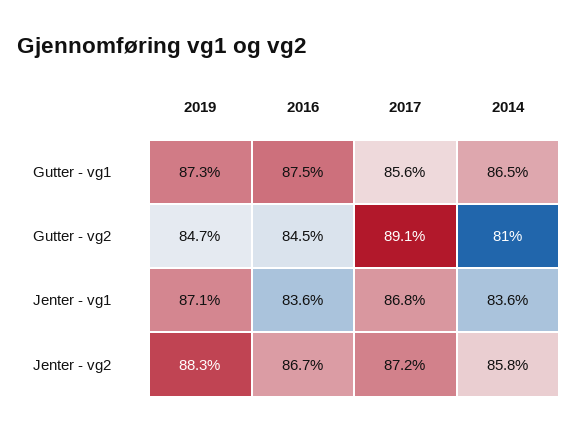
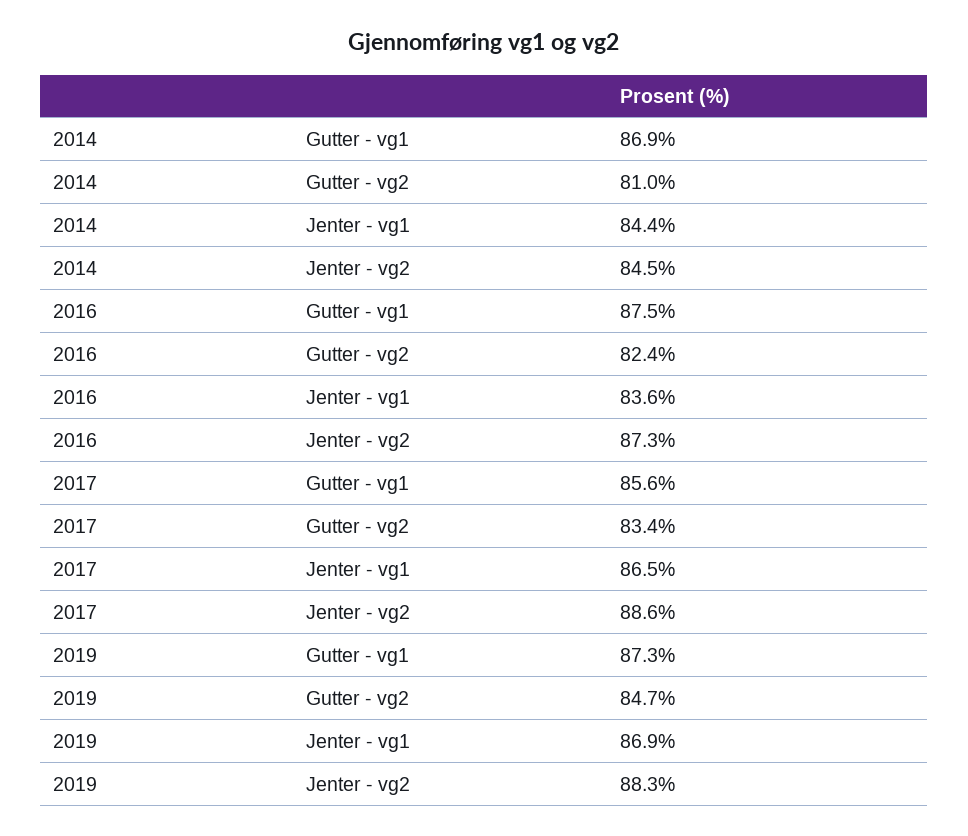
2014, Gutter - vg1: 86.5 -> 86.9
2016, Gutter - vg2: 84.5 -> 82.4
2017, Gutter - vg2: 89.1 -> 83.4
2019, Jenter - vg1: 87.1 -> 86.9
2017, Jenter - vg1: 86.8 -> 86.5
2014, Jenter - vg1: 83.6 -> 84.4
2016, Jenter - vg2: 86.7 -> 87.3
2017, Jenter - vg2: 87.2 -> 88.6
2014, Jenter - vg2: 85.8 -> 84.5

